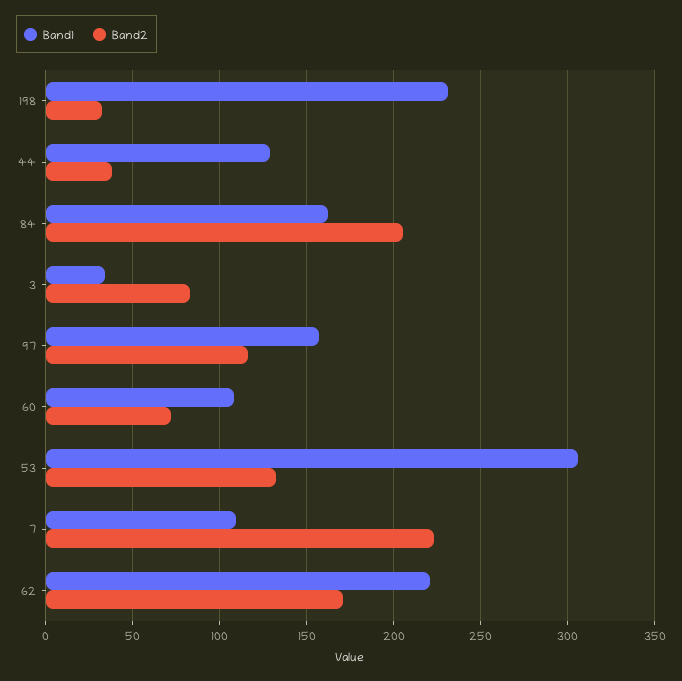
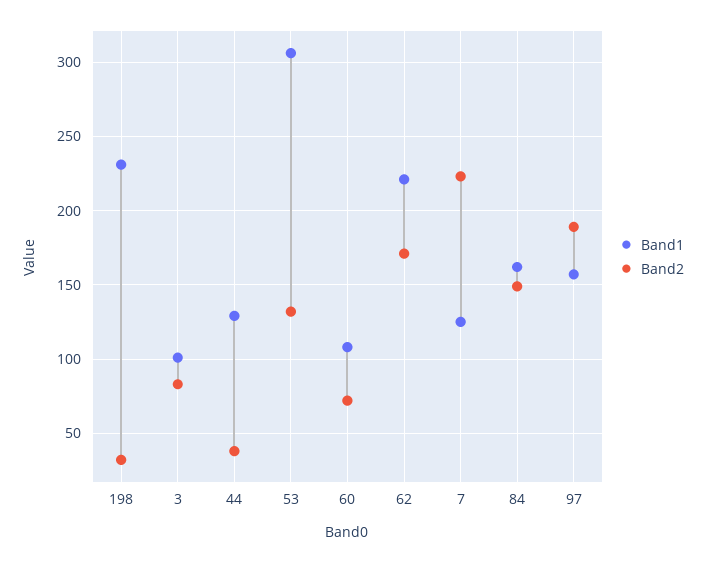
Band2, 84: 205 -> 150
Band1, 3: 35 -> 100
Band2, 97: 115 -> 190
Band1, 7: 110 -> 125

